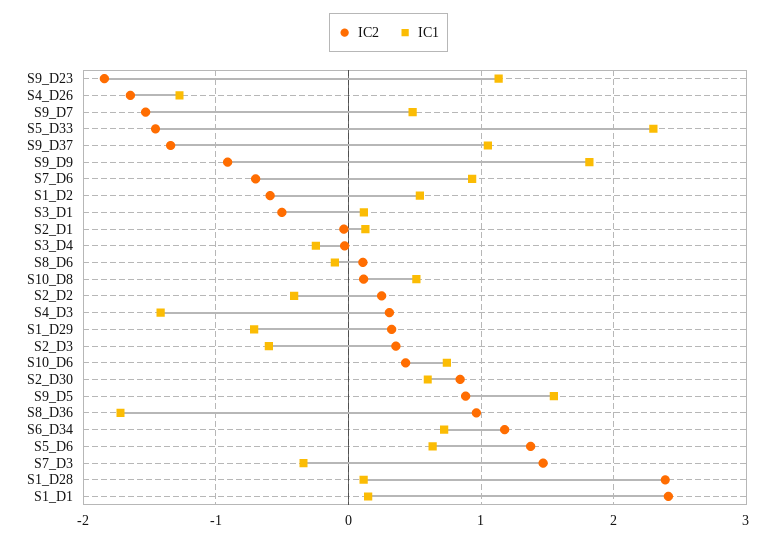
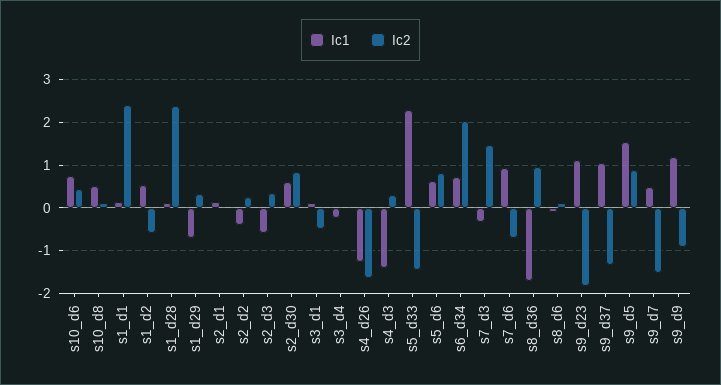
IC1, S9_D9: 1.8 -> 1.2
IC2, S6_D34: 1.2 -> 2
IC2, S5_D6: 1.4 -> 0.8

